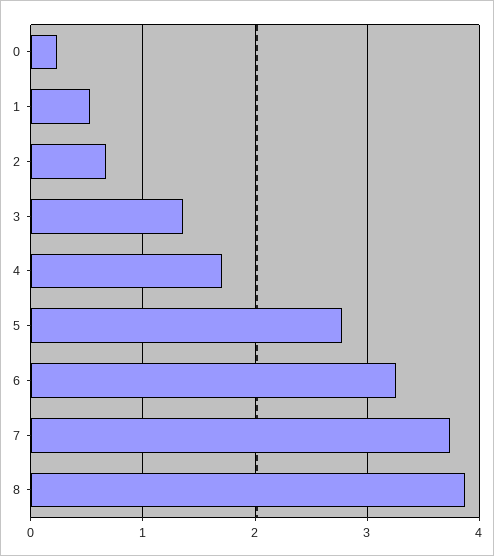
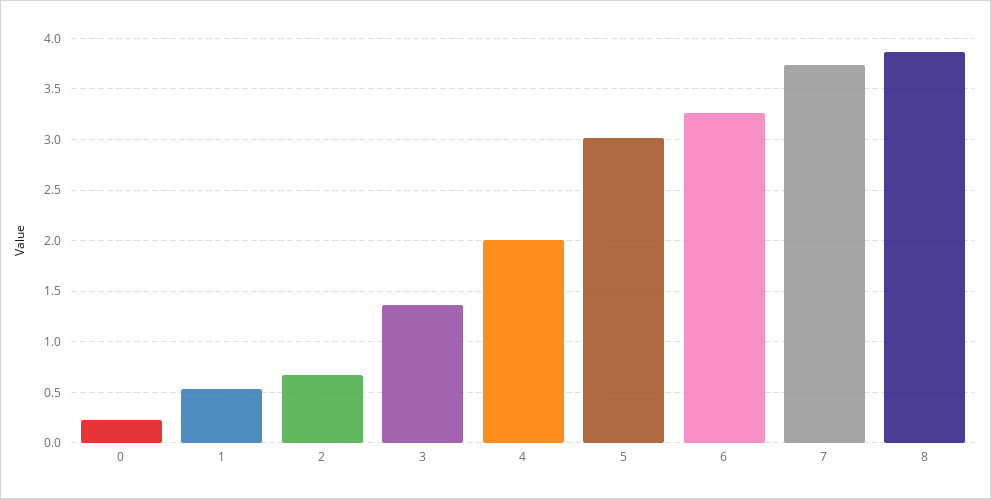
4: 1.7 -> 2
5: 2.8 -> 3

